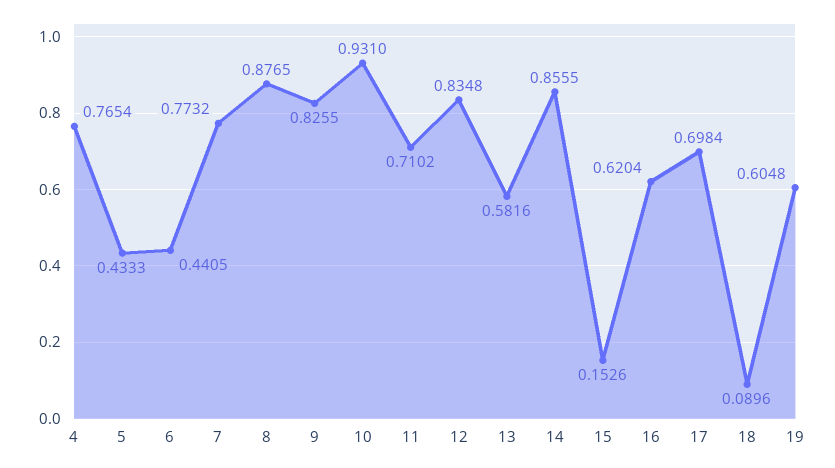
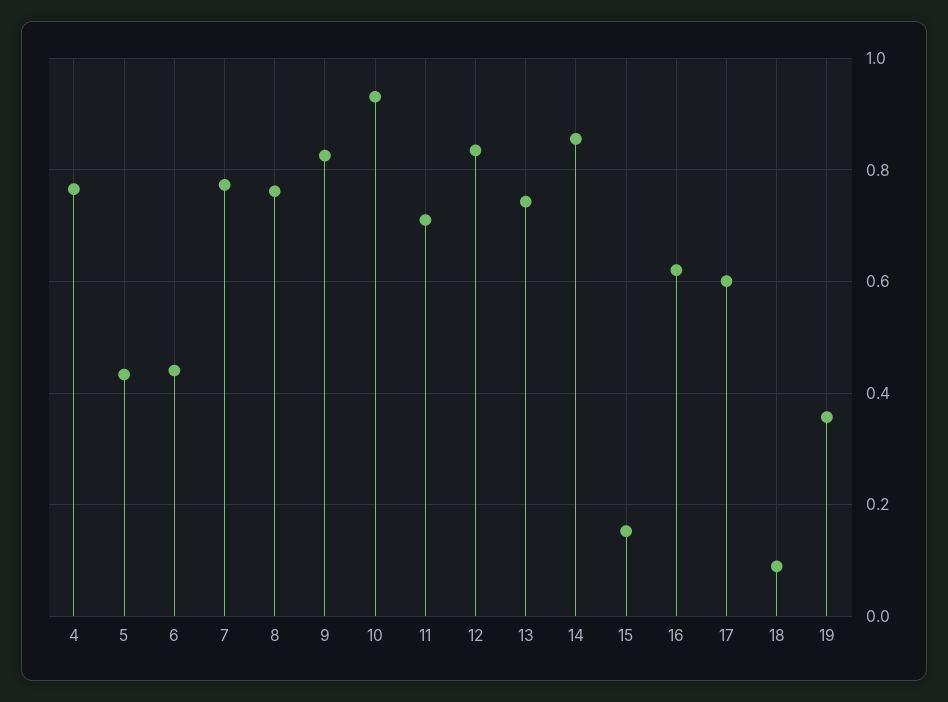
8: 0.8765 -> 0.76
13: 0.5816 -> 0.74
17: 0.6984 -> 0.6
19: 0.6048 -> 0.36

